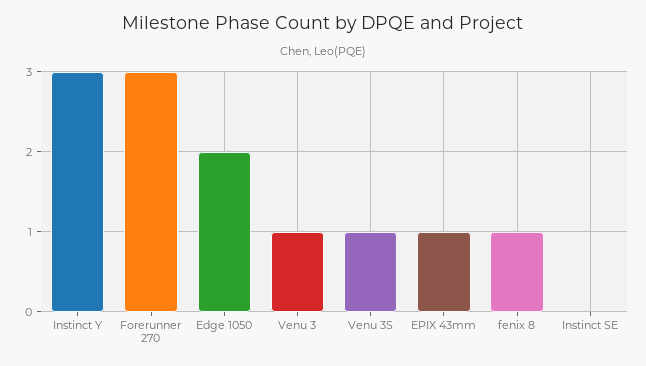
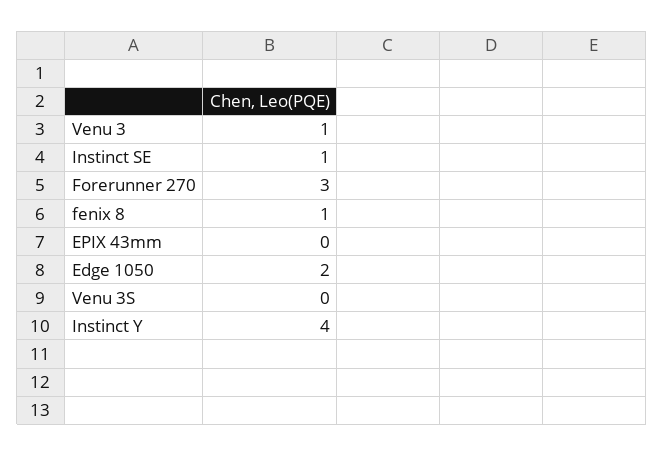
Instinct Y: 3 -> 4
Venu 3S: 1 -> 0
EPIX 43mm: 1 -> 0
Instinct SE: 0 -> 1

